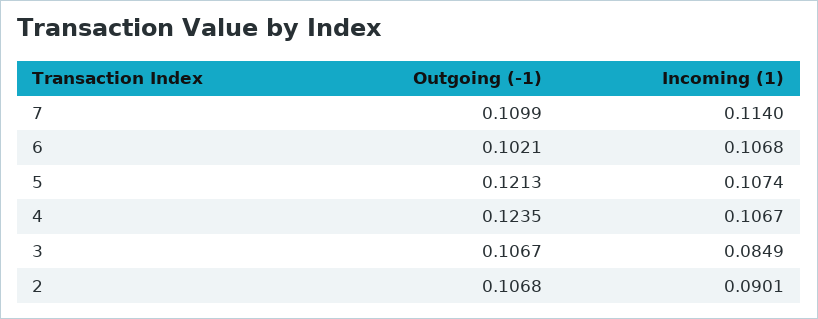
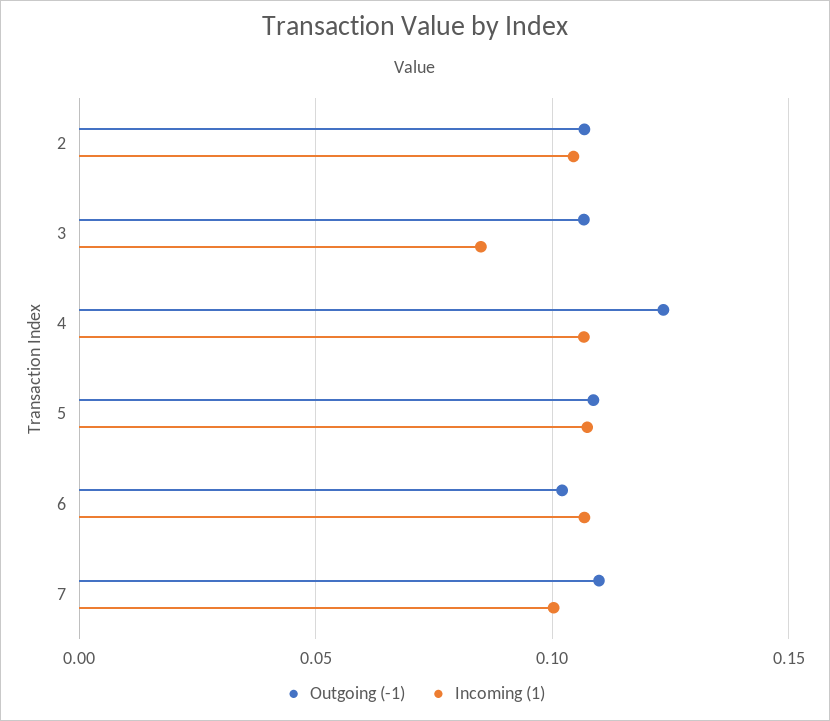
Incoming (1), 7: 0.114 -> 0.1
Outgoing (-1), 5: 0.1213 -> 0.11
Incoming (1), 2: 0.0901 -> 0.105

